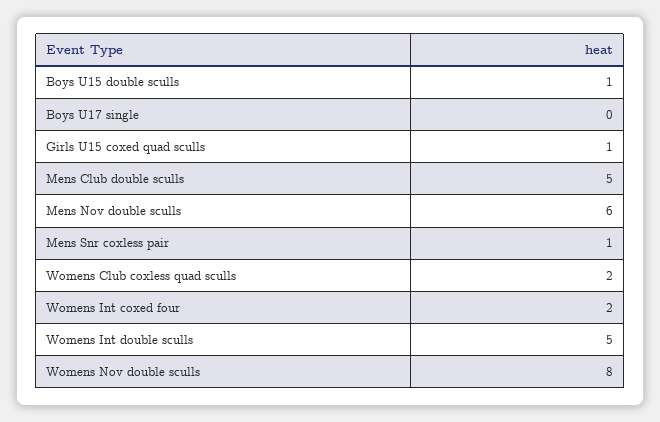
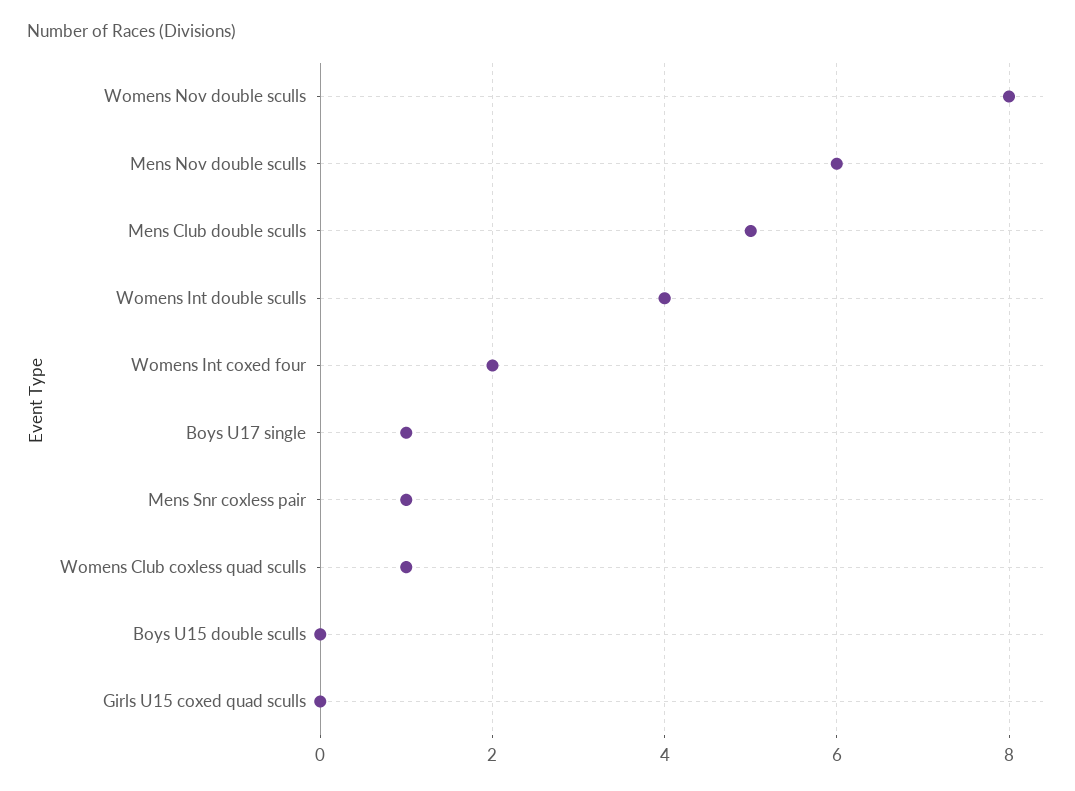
Boys U15 double sculls: 1 -> 0
Boys U17 single: 0 -> 1
Girls U15 coxed quad sculls: 1 -> 0
Womens Club coxless quad sculls: 2 -> 1
Womens Int double sculls: 5 -> 4

